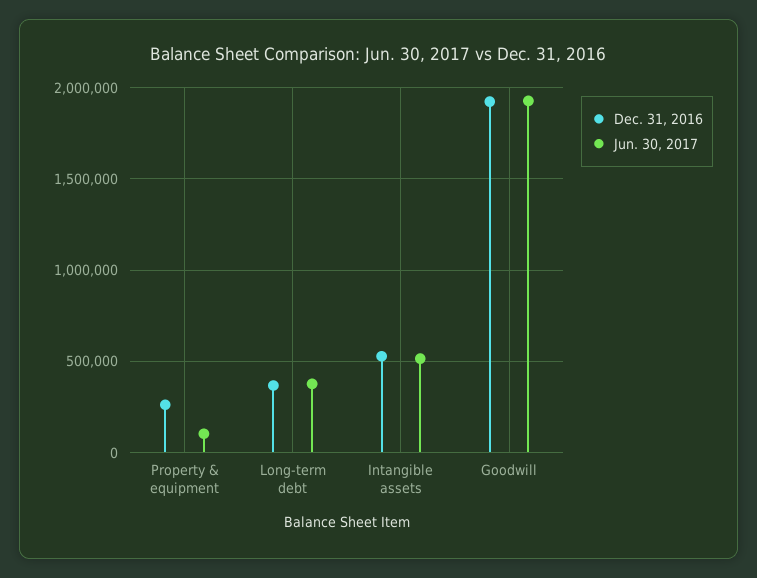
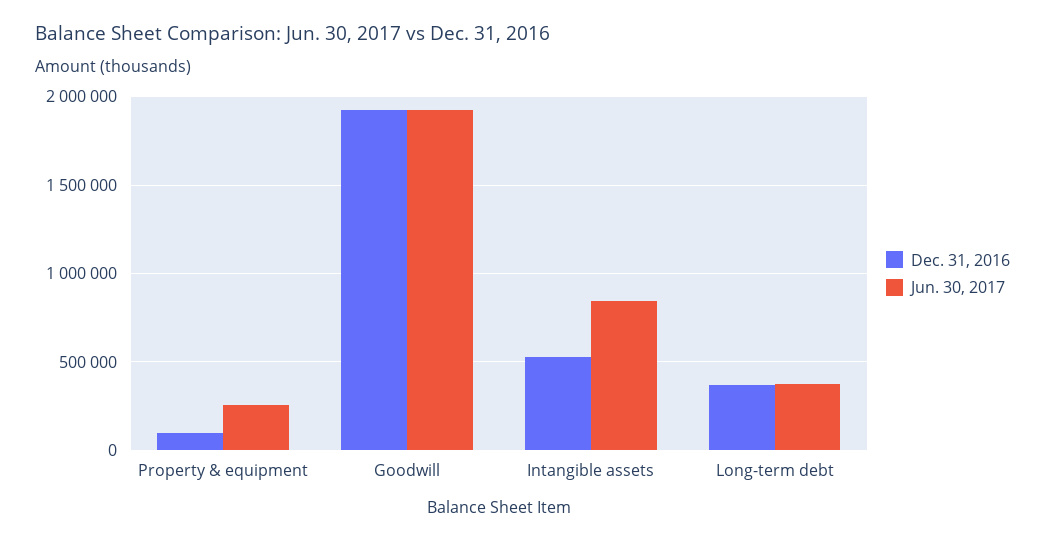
Dec. 31, 2016, Property & equipment: 250000 -> 100000
Jun. 30, 2017, Property & equipment: 100000 -> 250000
Jun. 30, 2017, Intangible assets: 500000 -> 850000

